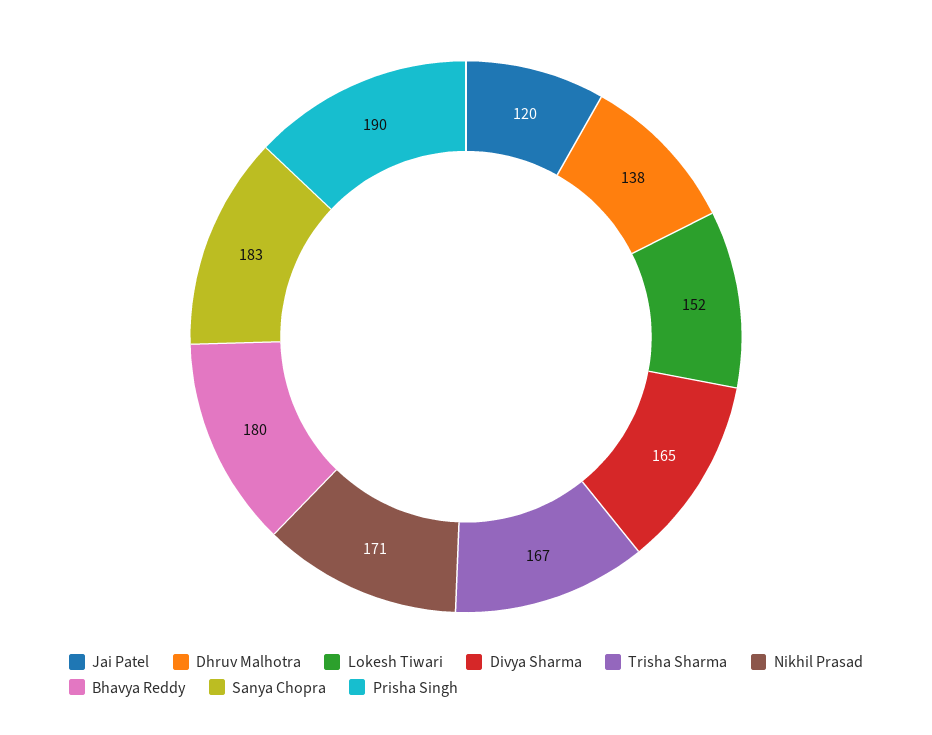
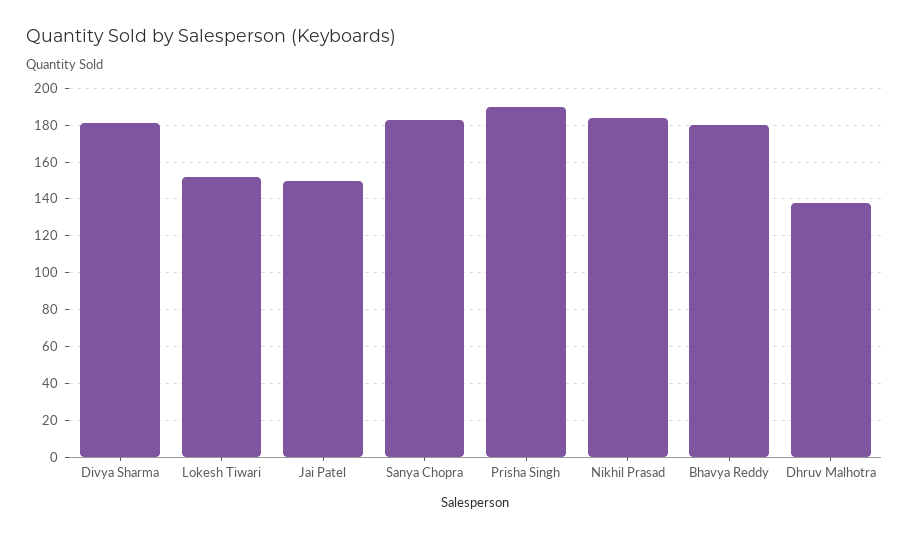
Jai Patel: 120 -> 150
Divya Sharma: 165 -> 180
Trisha Sharma: 167 -> none
Nikhil Prasad: 171 -> 185

